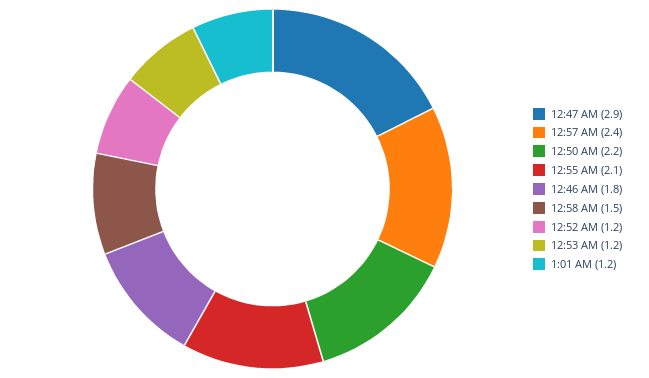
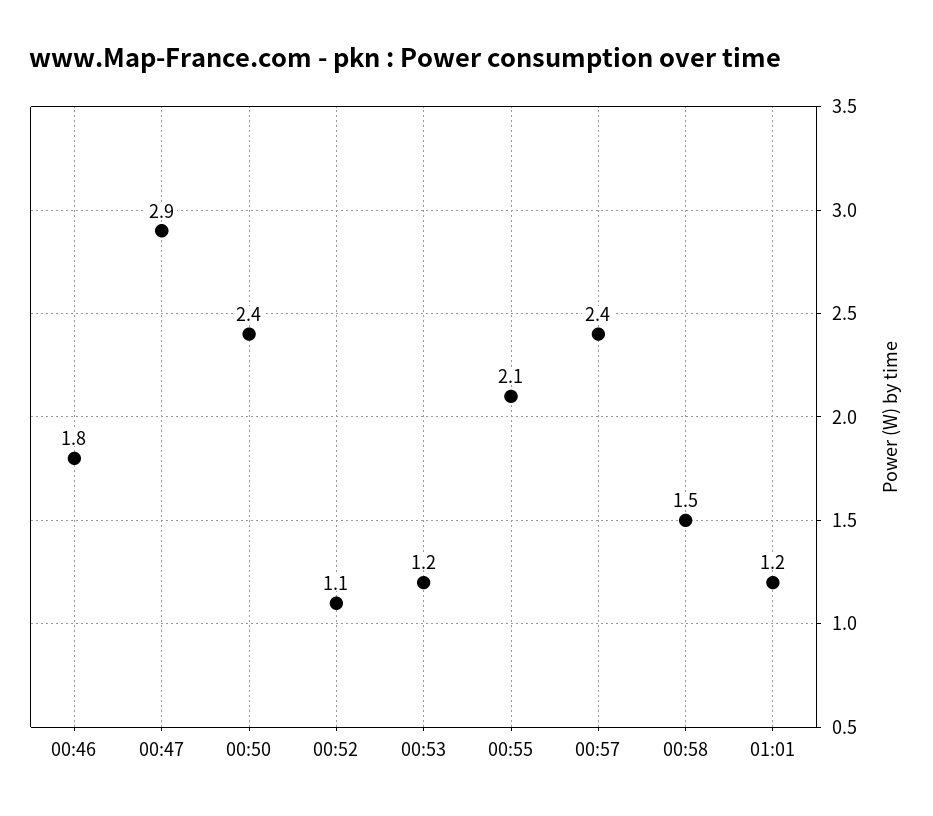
12:50 AM: 2.2 -> 2.4
12:52 AM: 1.2 -> 1.1

